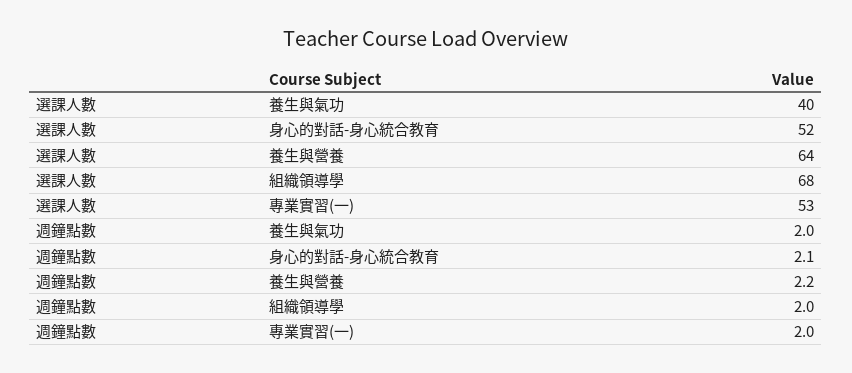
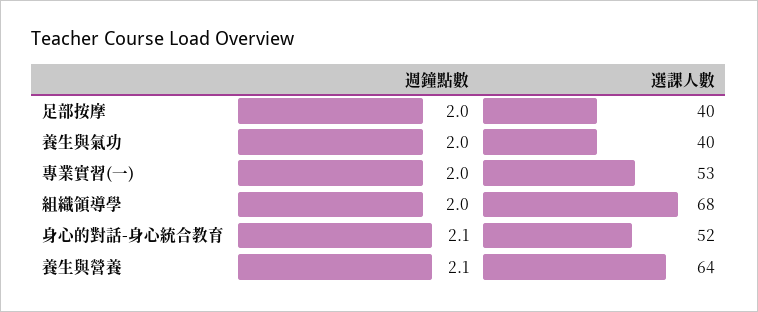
週鐘點數, 養生與營養: 2.2 -> 2.1
週鐘點數, 足部按摩: none -> 2
選課人數, 足部按摩: none -> 40

